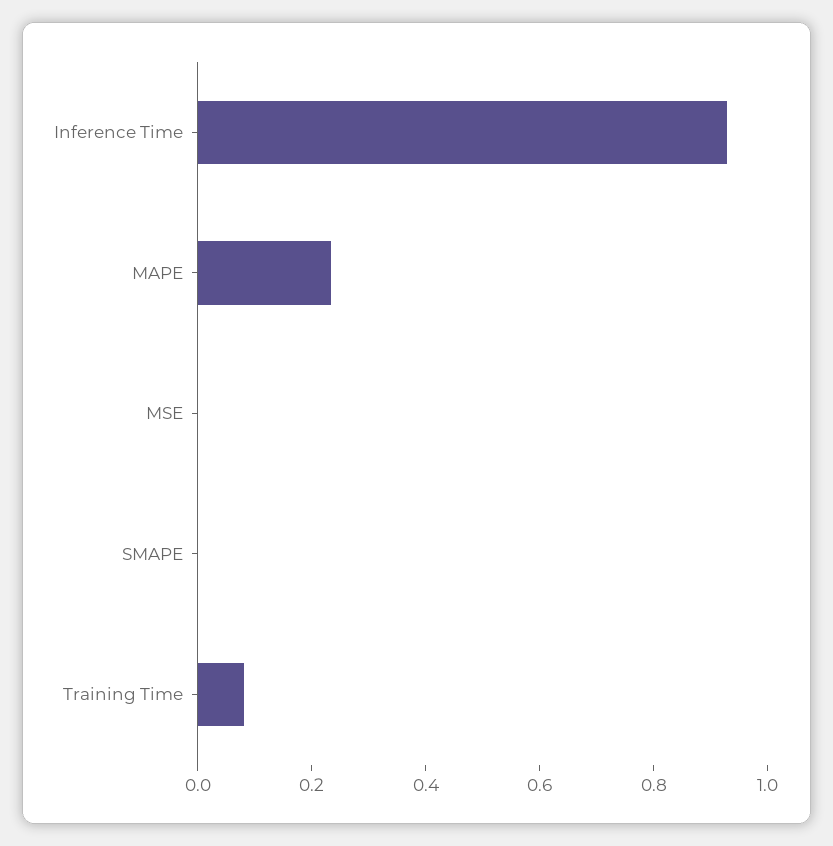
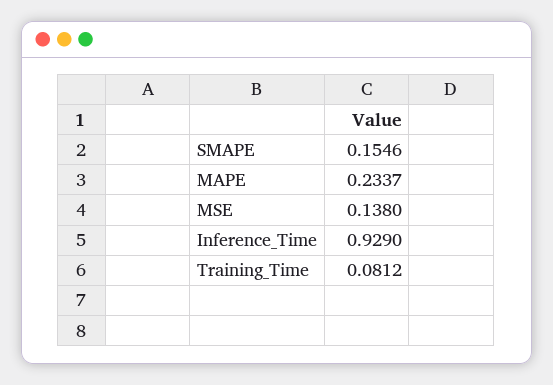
MSE: 0 -> 0.138
SMAPE: 0 -> 0.1546

